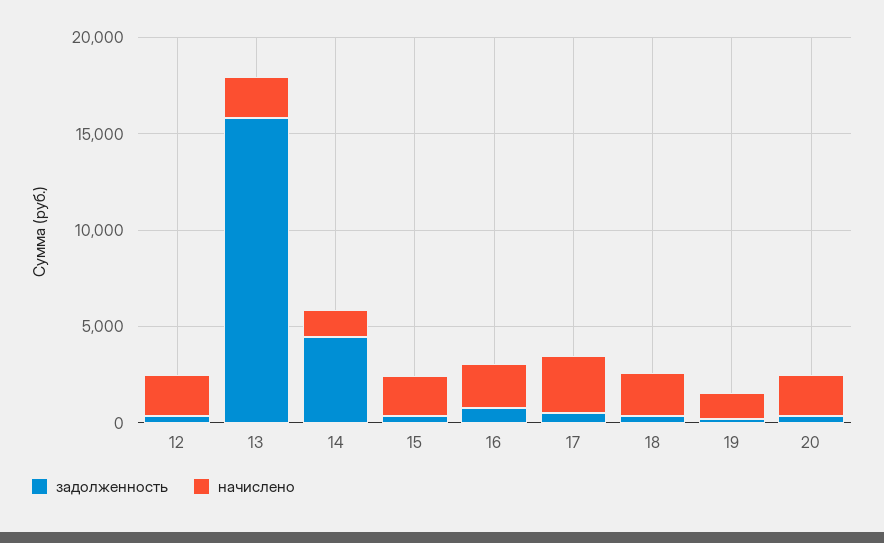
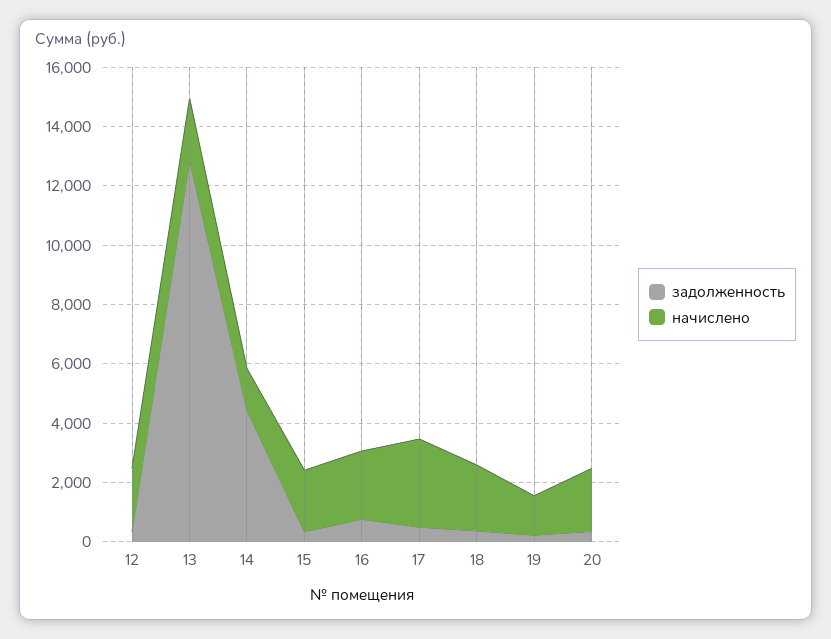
задолженность, 13: 16000 -> 13000

